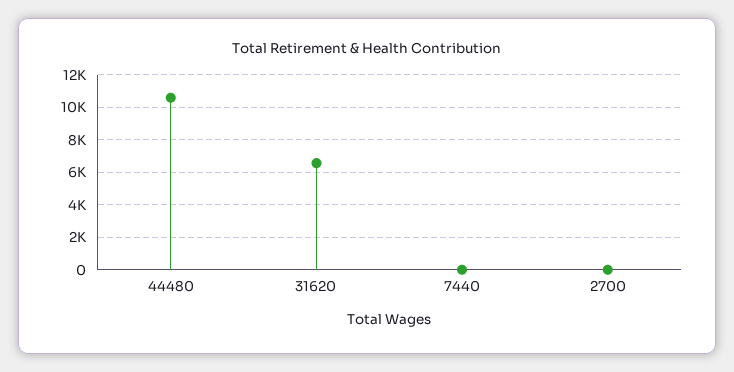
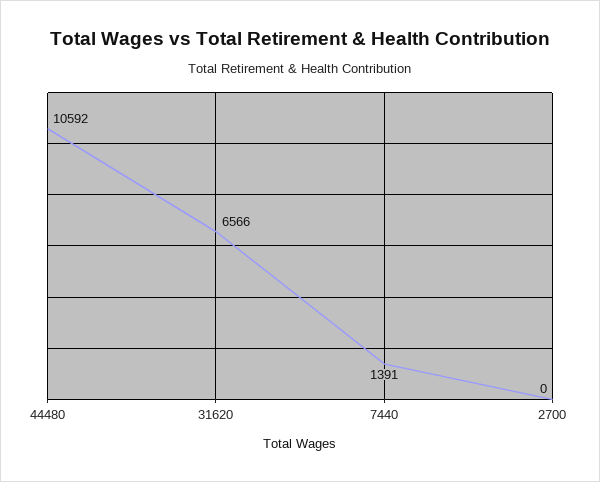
7440: 0 -> 1391

